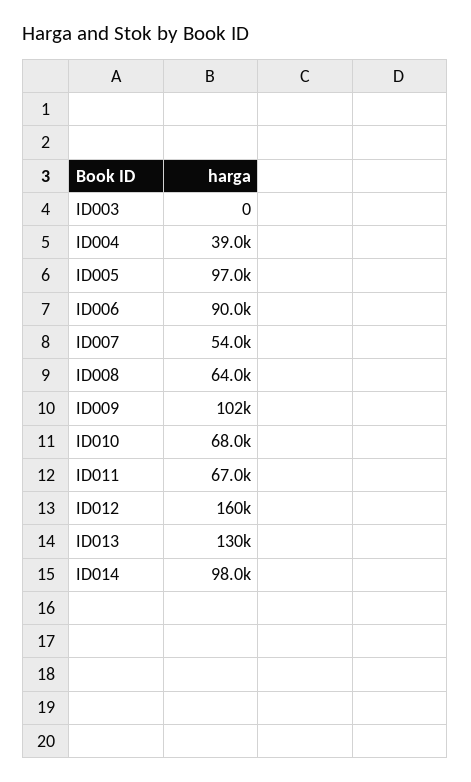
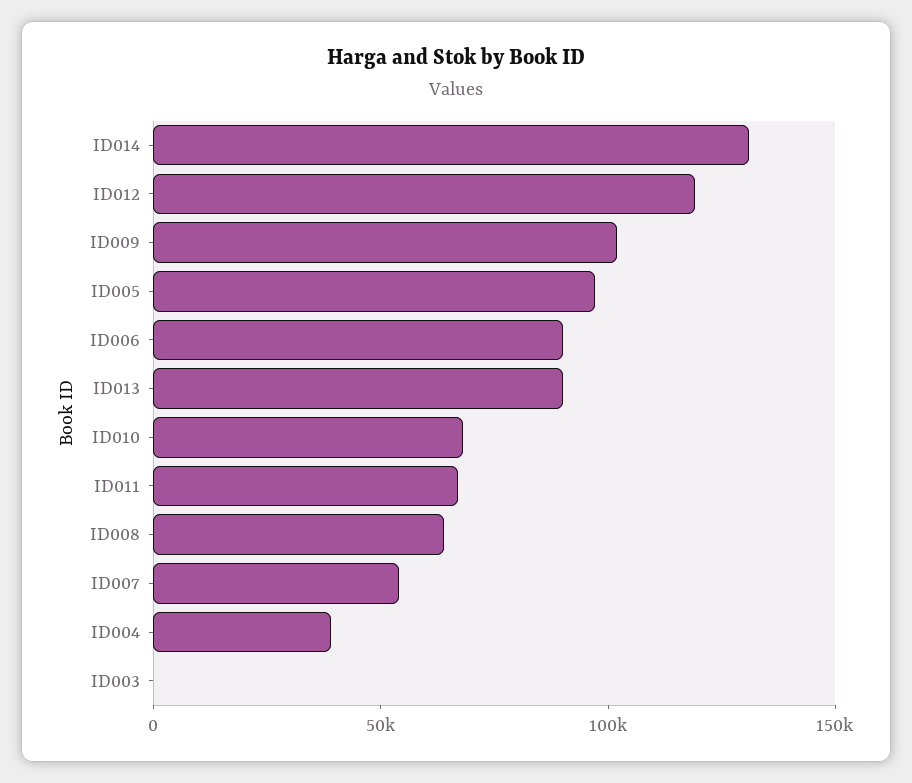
ID012: 160000 -> 120000
ID013: 130000 -> 90000
ID014: 98000 -> 130000

